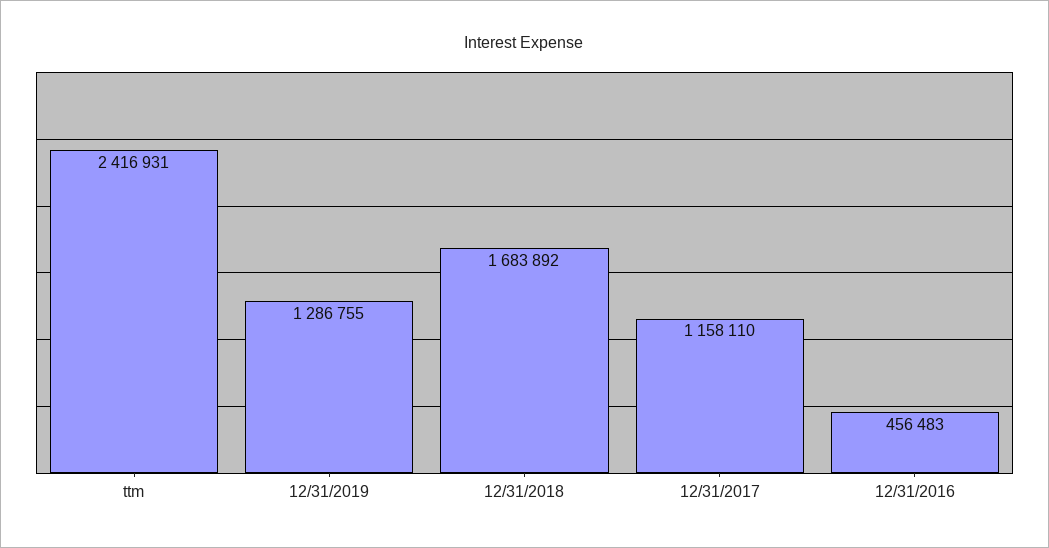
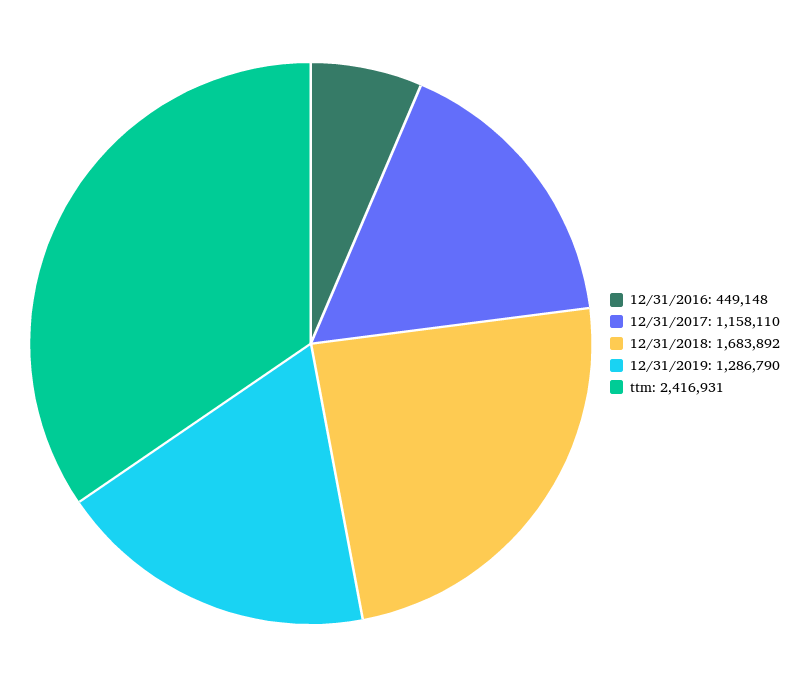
12/31/2019: 1286755 -> 1286790
12/31/2016: 456483 -> 449148

